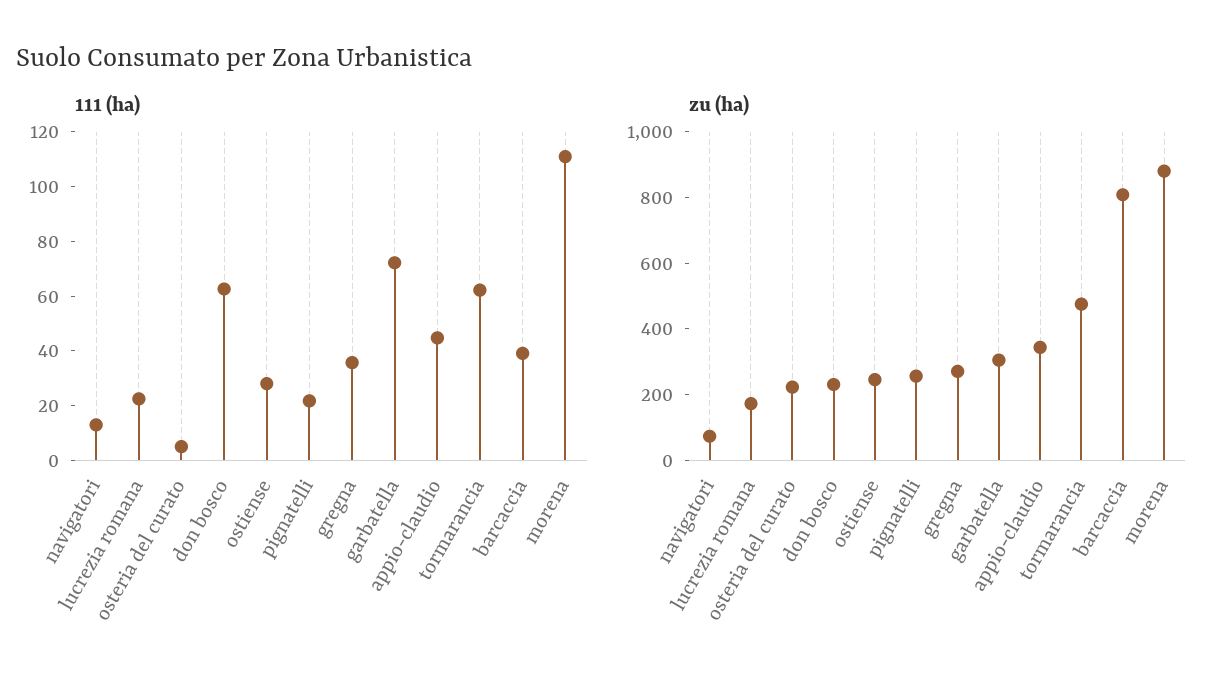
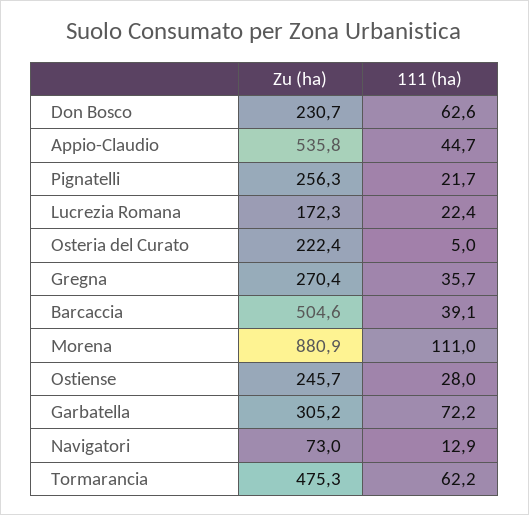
zu (ha), appio-claudio: 350 -> 535.8
zu (ha), barcaccia: 800 -> 504.6

